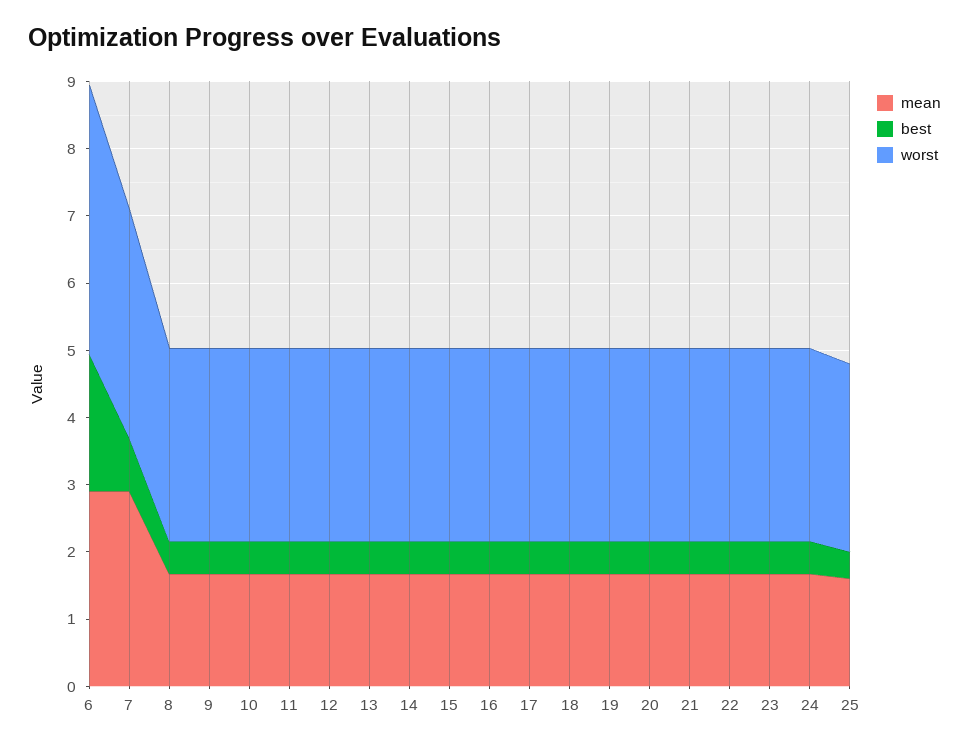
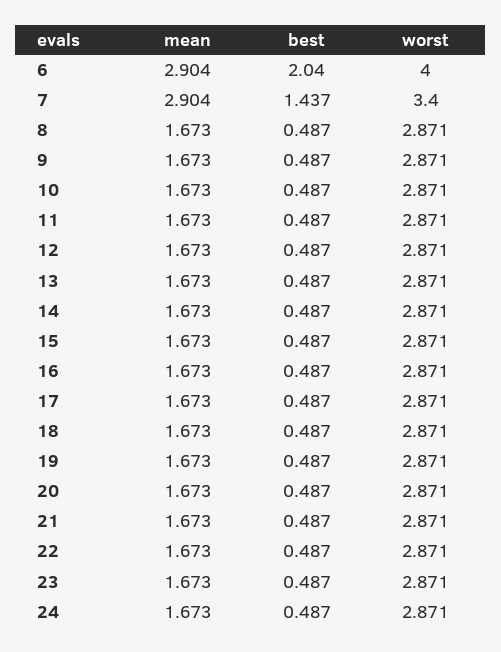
best, 7: 0.8 -> 1.437
mean, 25: 1.6 -> none
best, 25: 0.4 -> none
worst, 25: 2.8 -> none

